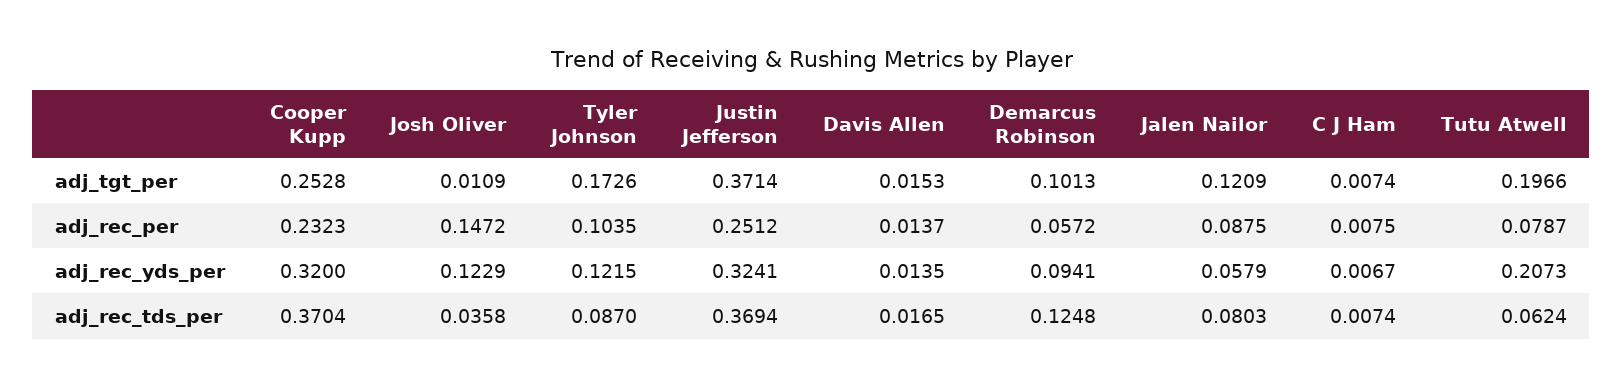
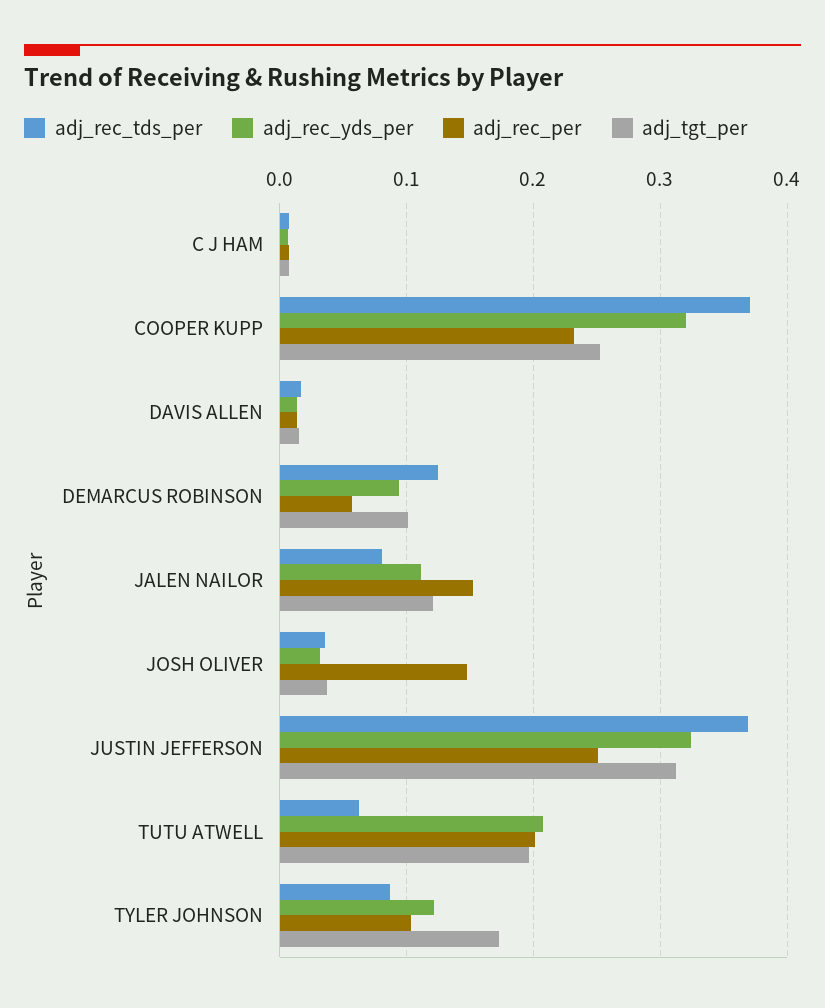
adj_tgt_per, Josh Oliver: 0.0109 -> 0.04
adj_tgt_per, Justin Jefferson: 0.3714 -> 0.31
adj_rec_per, Jalen Nailor: 0.0875 -> 0.15
adj_rec_per, Tutu Atwell: 0.0787 -> 0.2
adj_rec_yds_per, Josh Oliver: 0.1229 -> 0.03
adj_rec_yds_per, Jalen Nailor: 0.0579 -> 0.11

